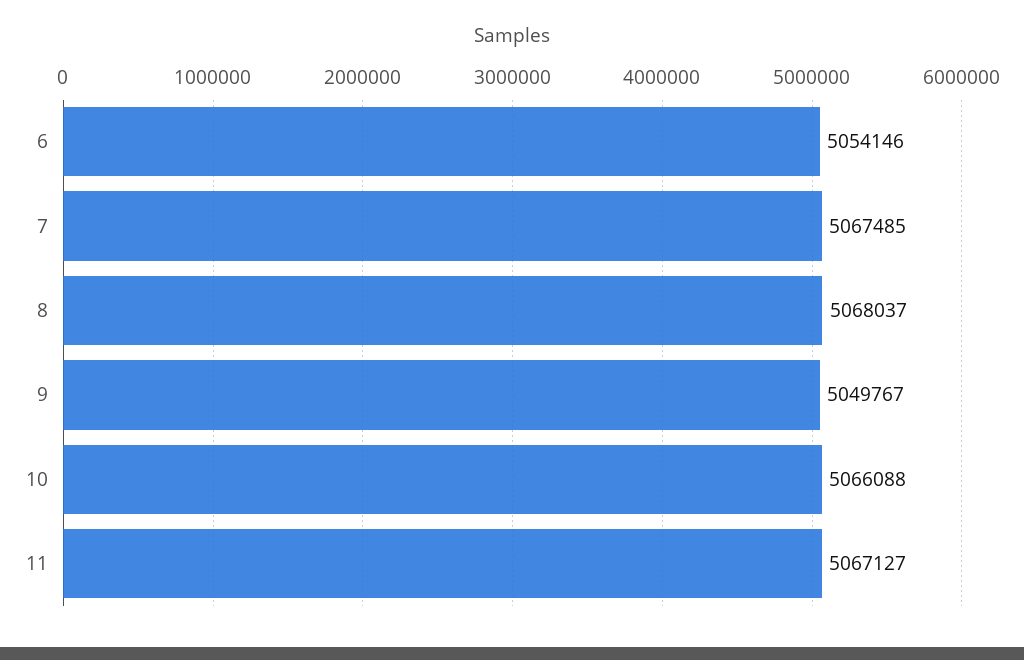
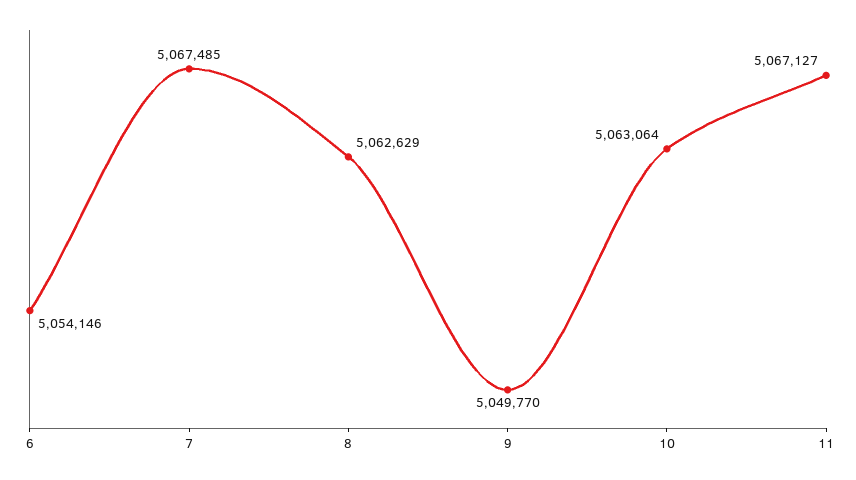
8: 5068037 -> 5062629
9: 5049767 -> 5049770
10: 5066088 -> 5063064

